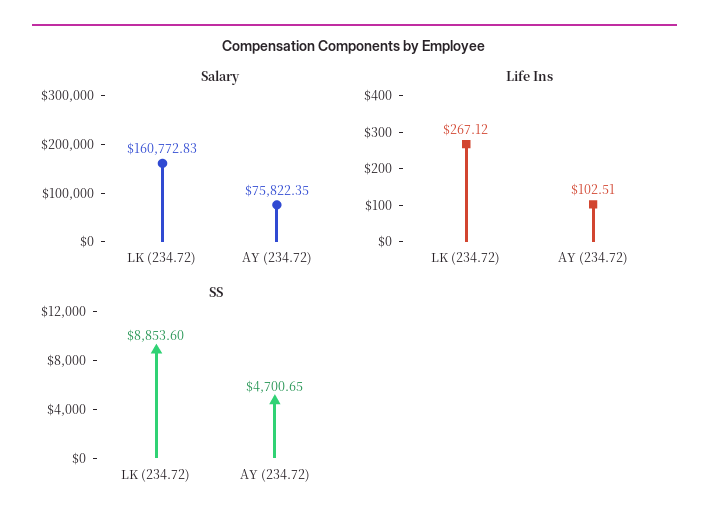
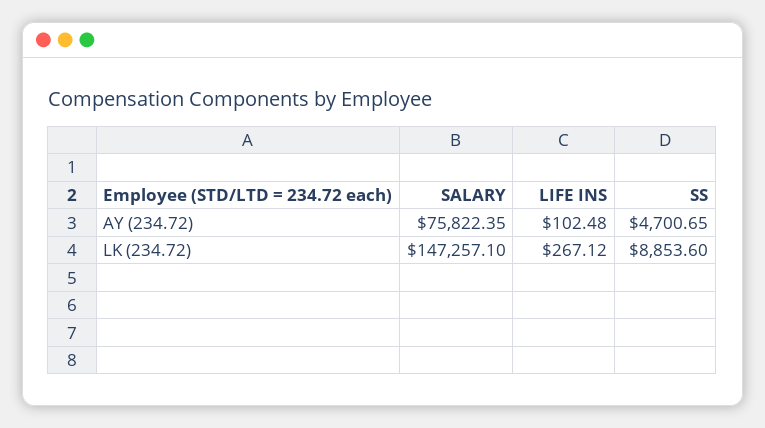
Salary, LK (234.72): 160772.83 -> 147257.1
Life Ins, AY (234.72): 102.51 -> 102.48

